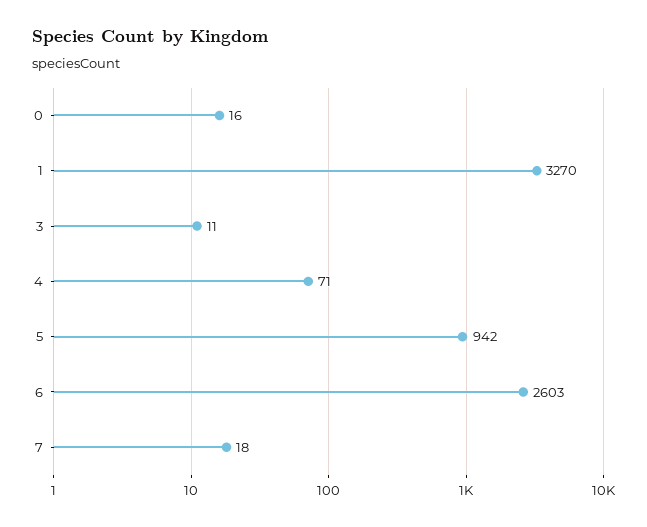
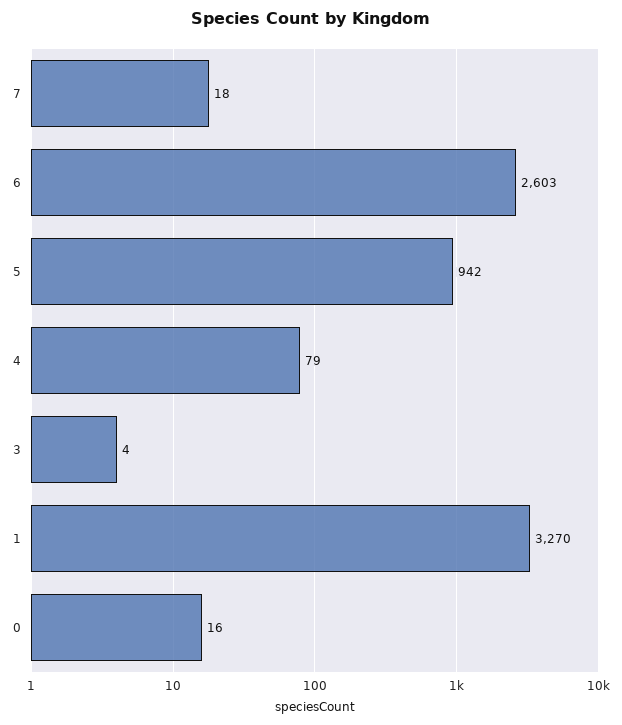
3: 11 -> 4
4: 71 -> 79

